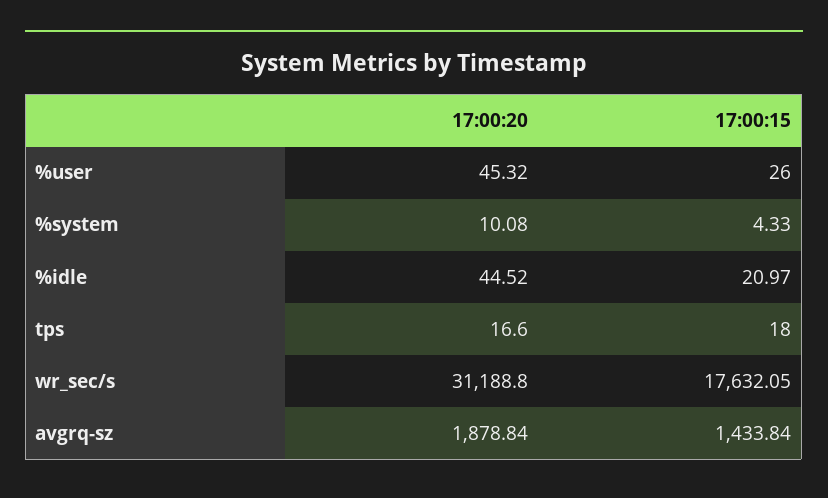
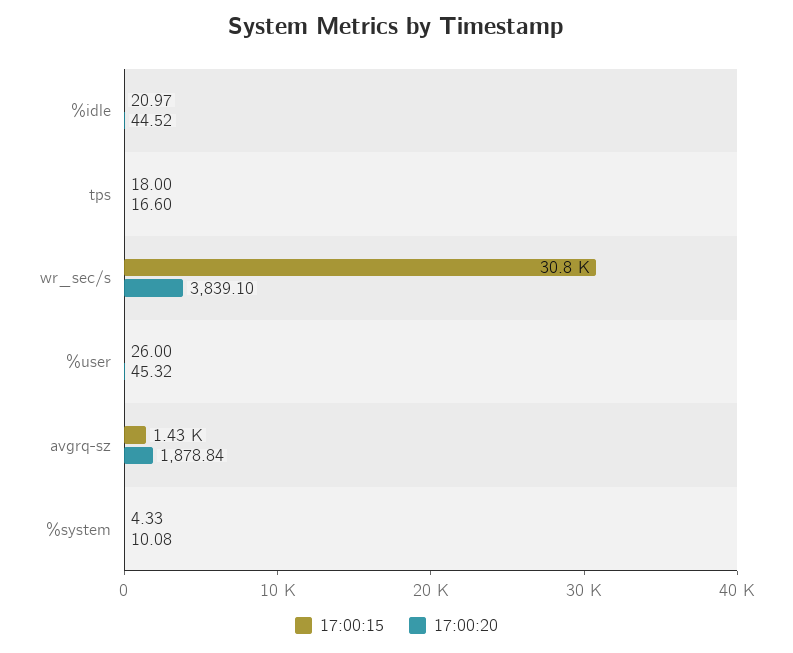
17:00:20, wr_sec/s: 31188.8 -> 3839.1
17:00:15, wr_sec/s: 17632.05 -> 30800

